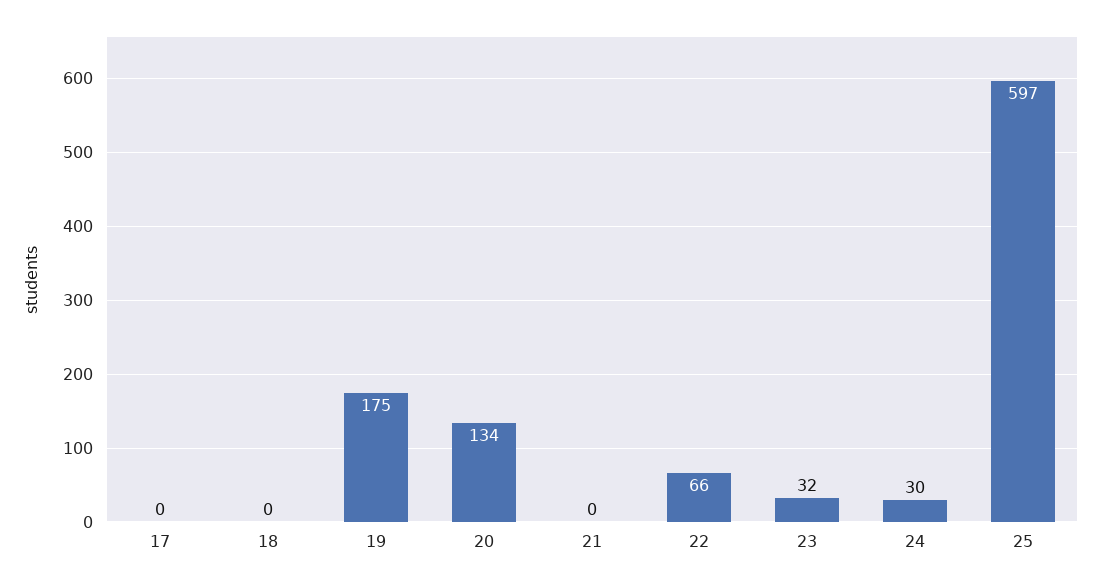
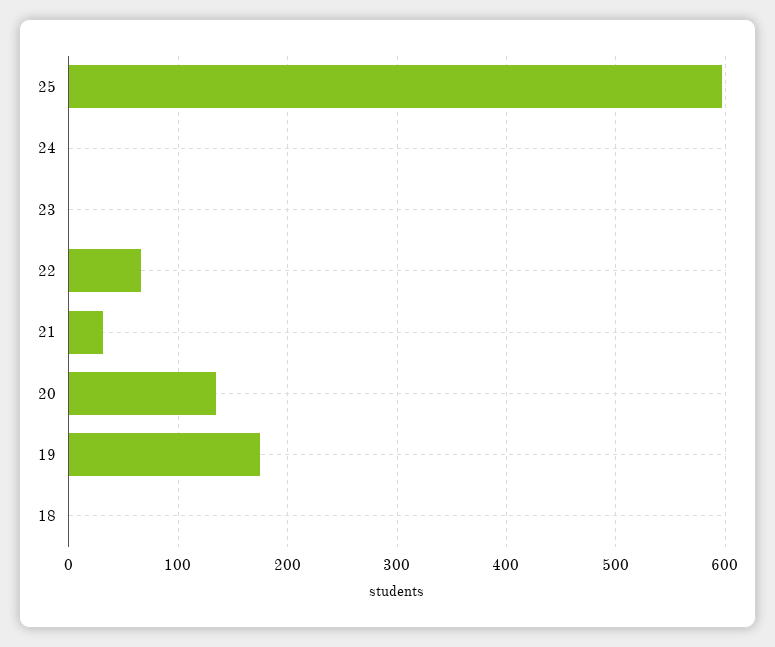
17: 0 -> none
21: 0 -> 30
23: 32 -> 0
24: 30 -> 0

